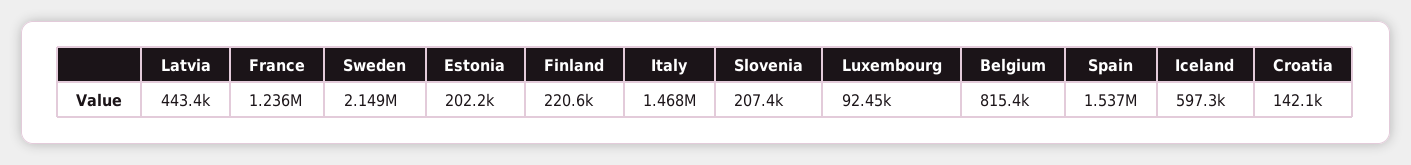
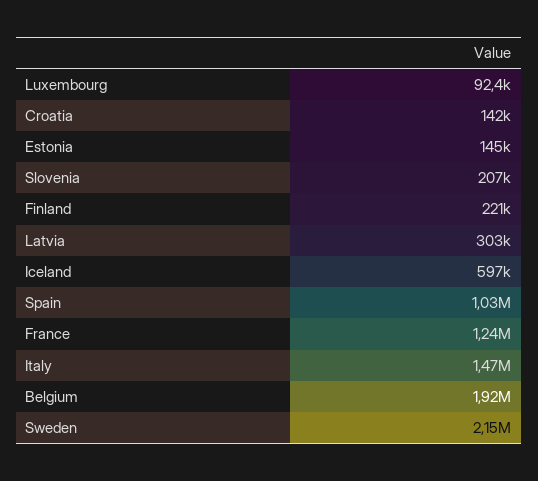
Latvia: 443400 -> 303000
Estonia: 202200 -> 145000
Belgium: 815400 -> 1920000
Spain: 1537000 -> 1030000

